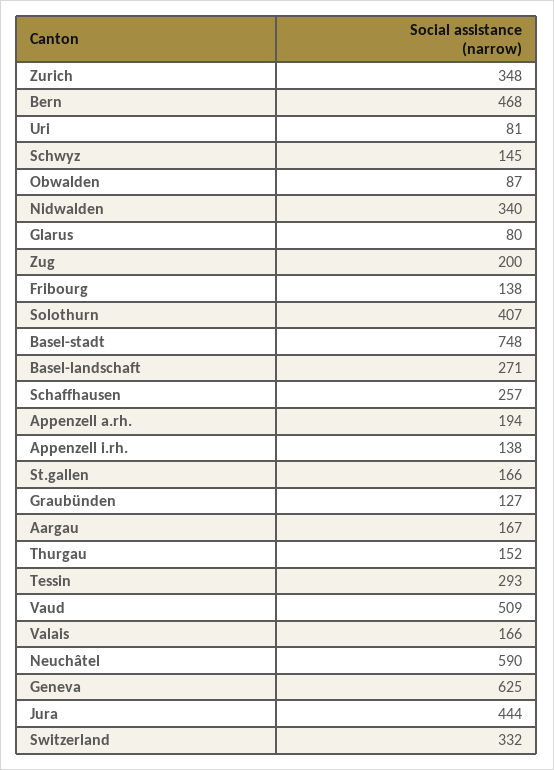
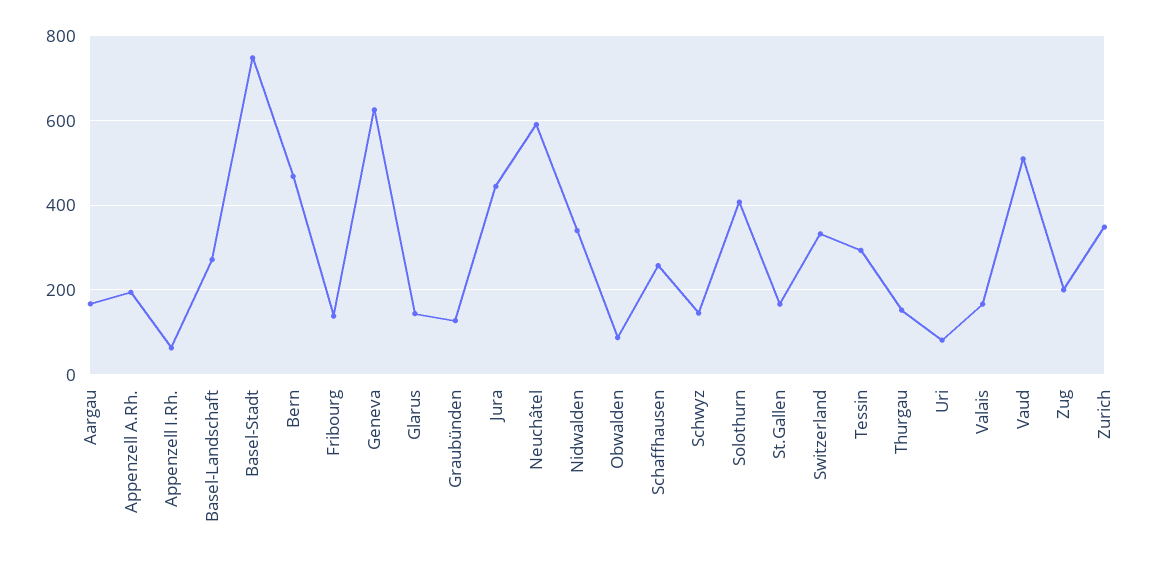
Glarus: 80 -> 140
Appenzell i.rh.: 138 -> 60

